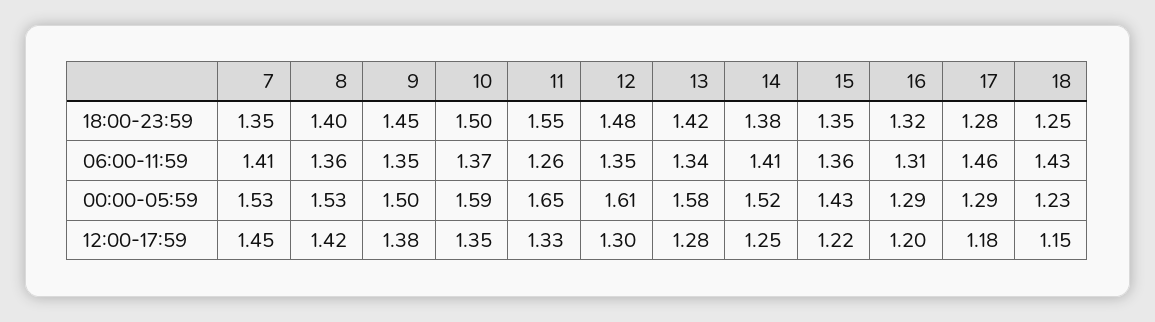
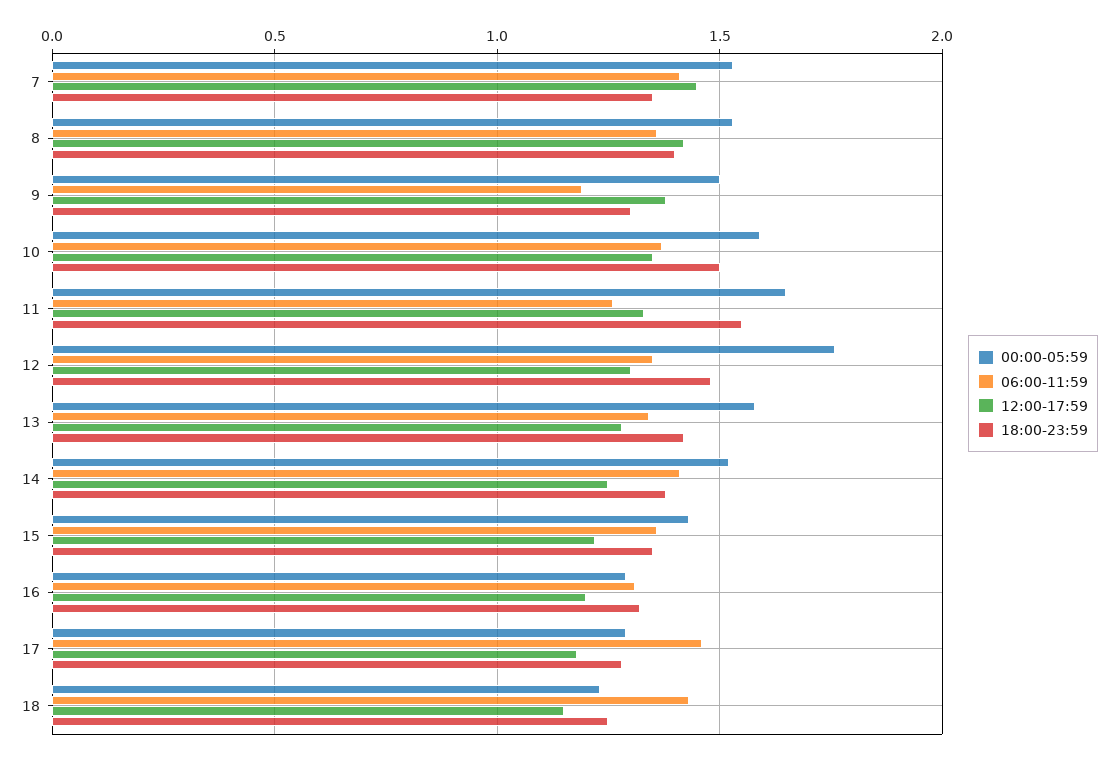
18:00-23:59, 9: 1.45 -> 1.3
06:00-11:59, 9: 1.35 -> 1.2
00:00-05:59, 12: 1.61 -> 1.75

